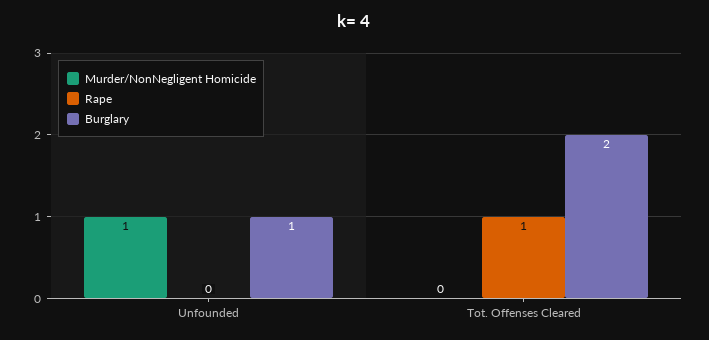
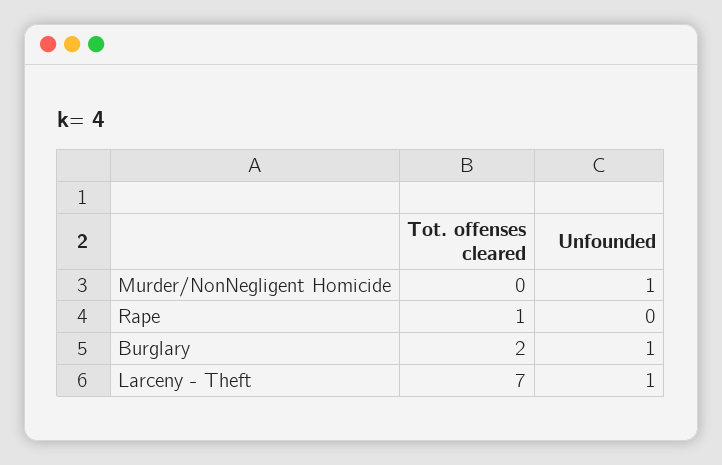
Larceny - Theft, Tot. Offenses Cleared: none -> 7
Larceny - Theft, Unfounded: none -> 1

